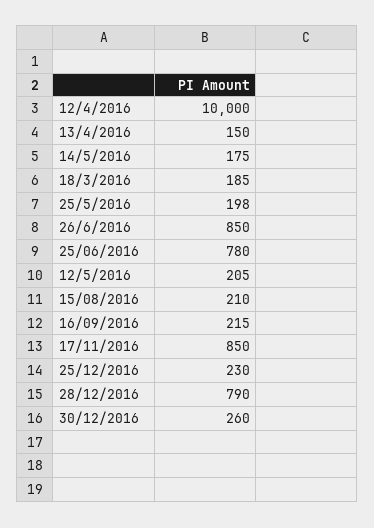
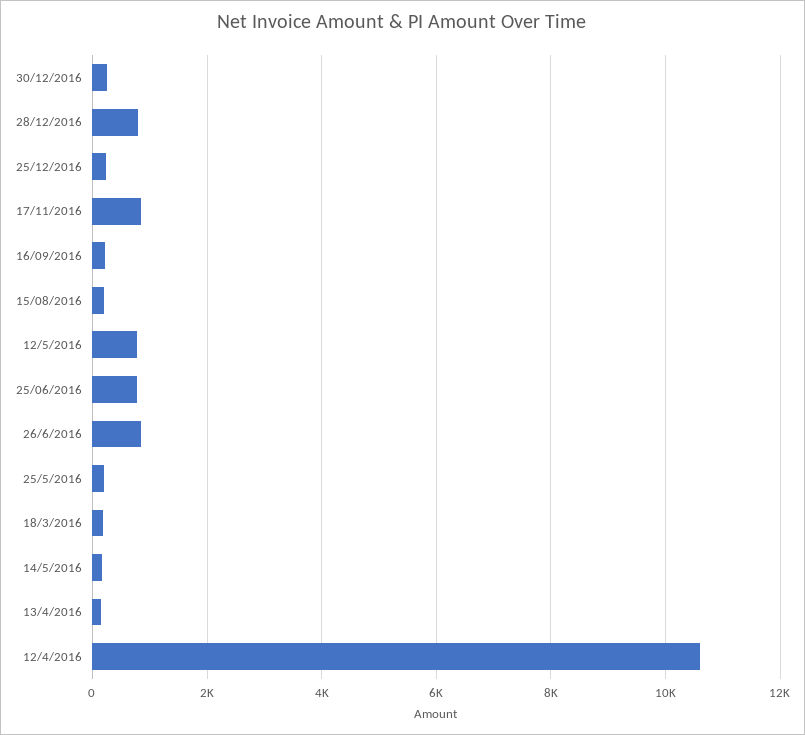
12/4/2016: 10000 -> 10600
12/5/2016: 205 -> 800

